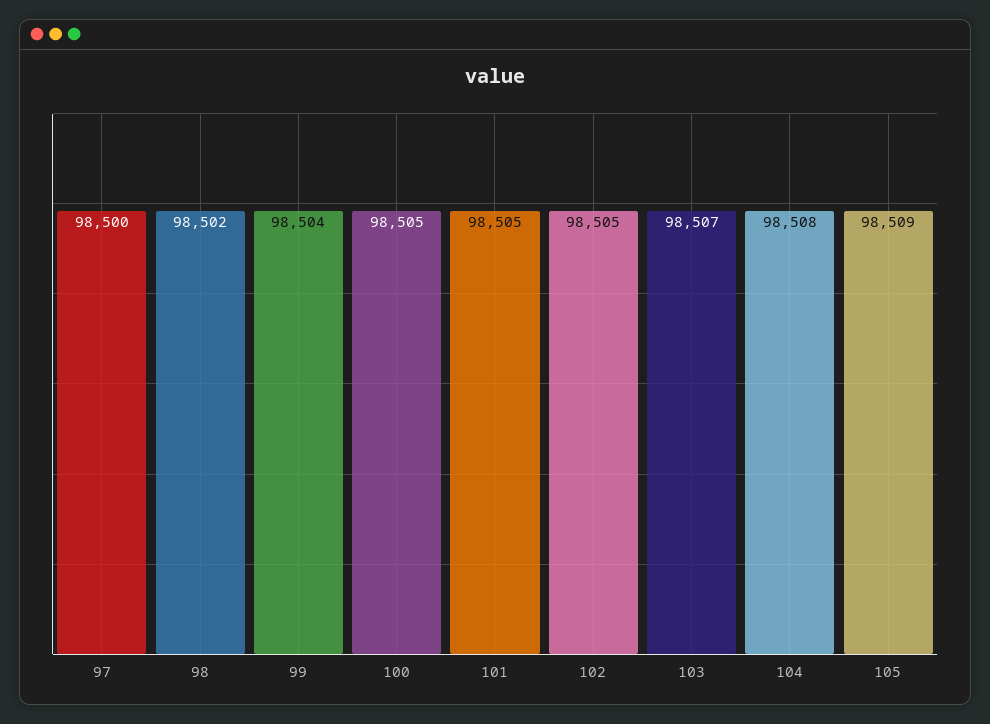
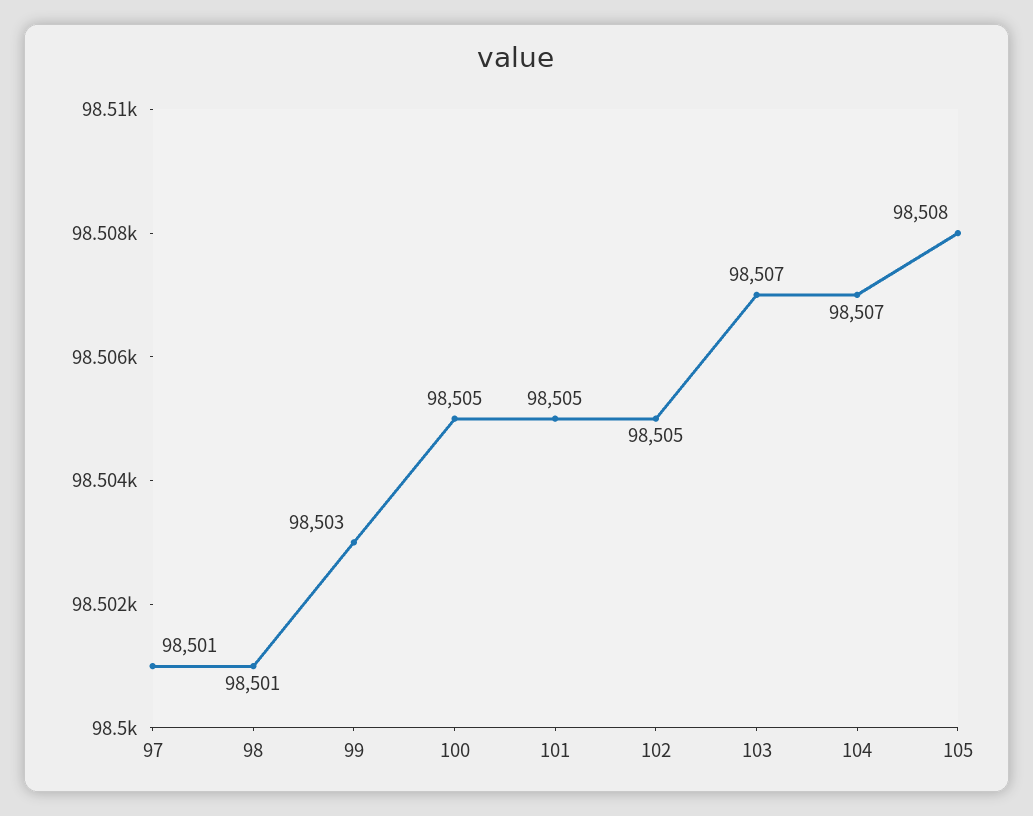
97: 98500 -> 98501
98: 98502 -> 98501
99: 98504 -> 98503
104: 98508 -> 98507
105: 98509 -> 98508

